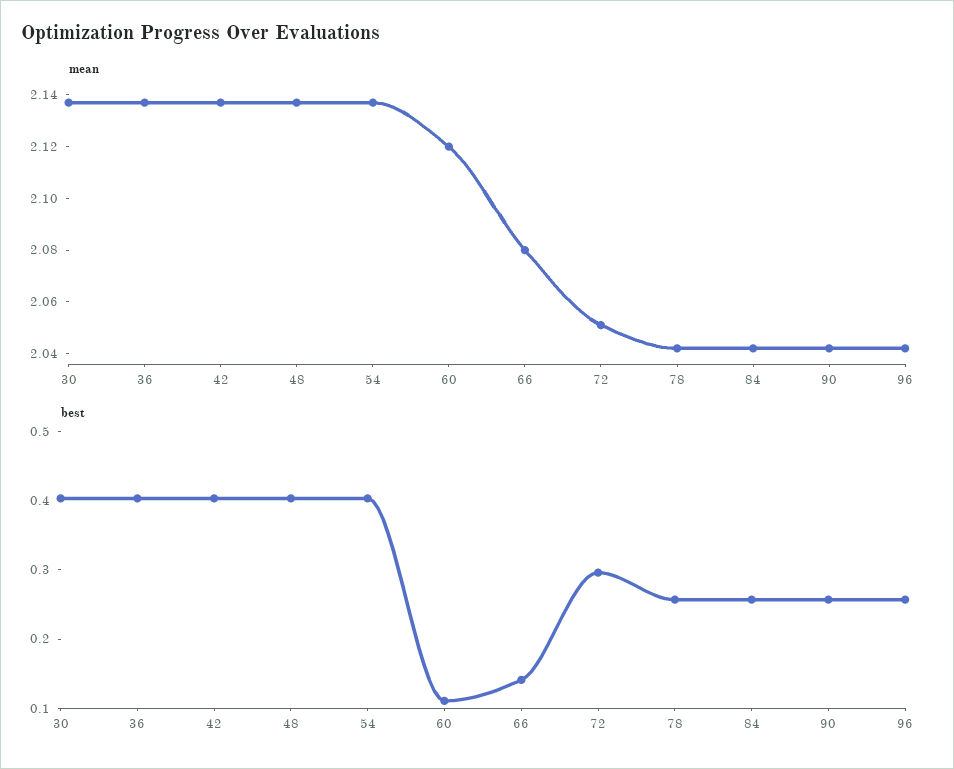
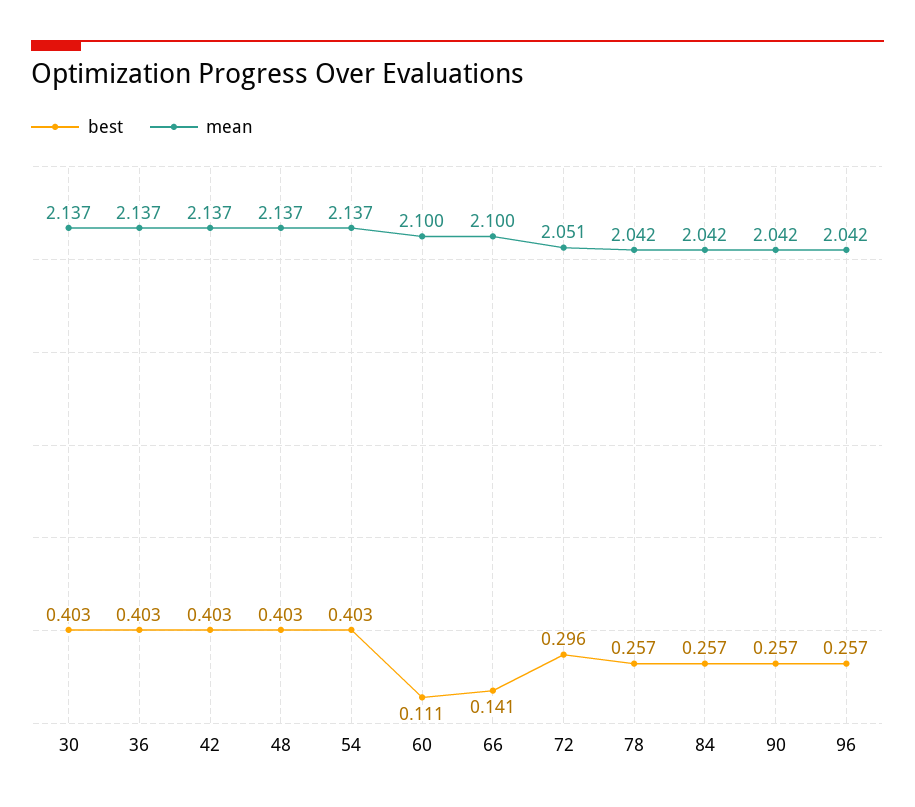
mean, 60: 2.12 -> 2.1
mean, 66: 2.08 -> 2.1

